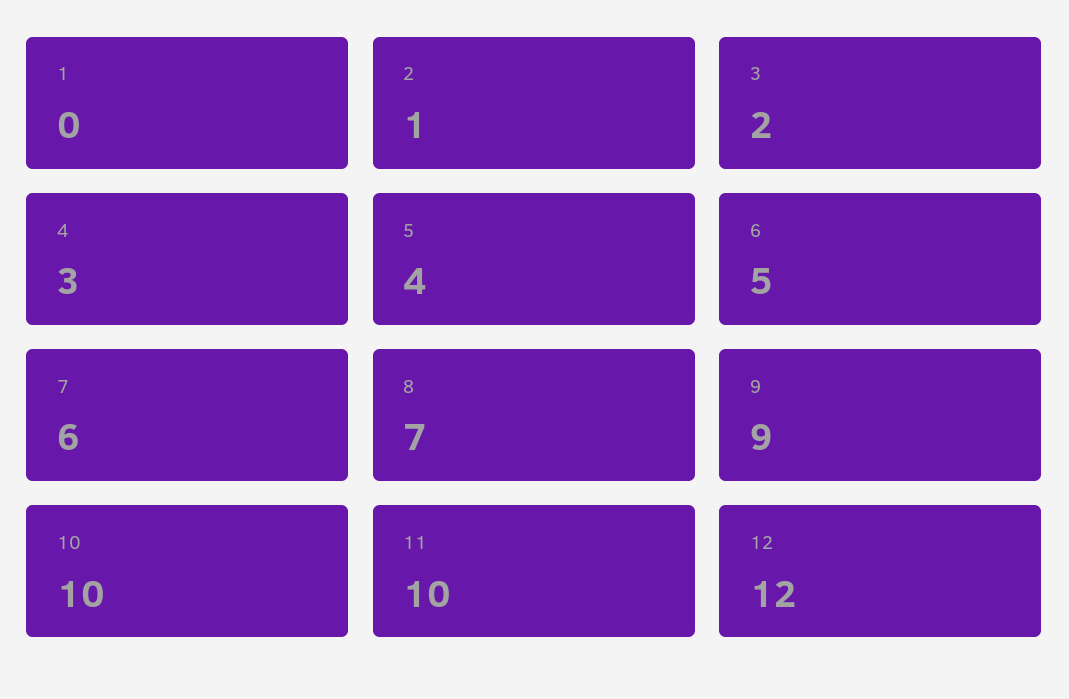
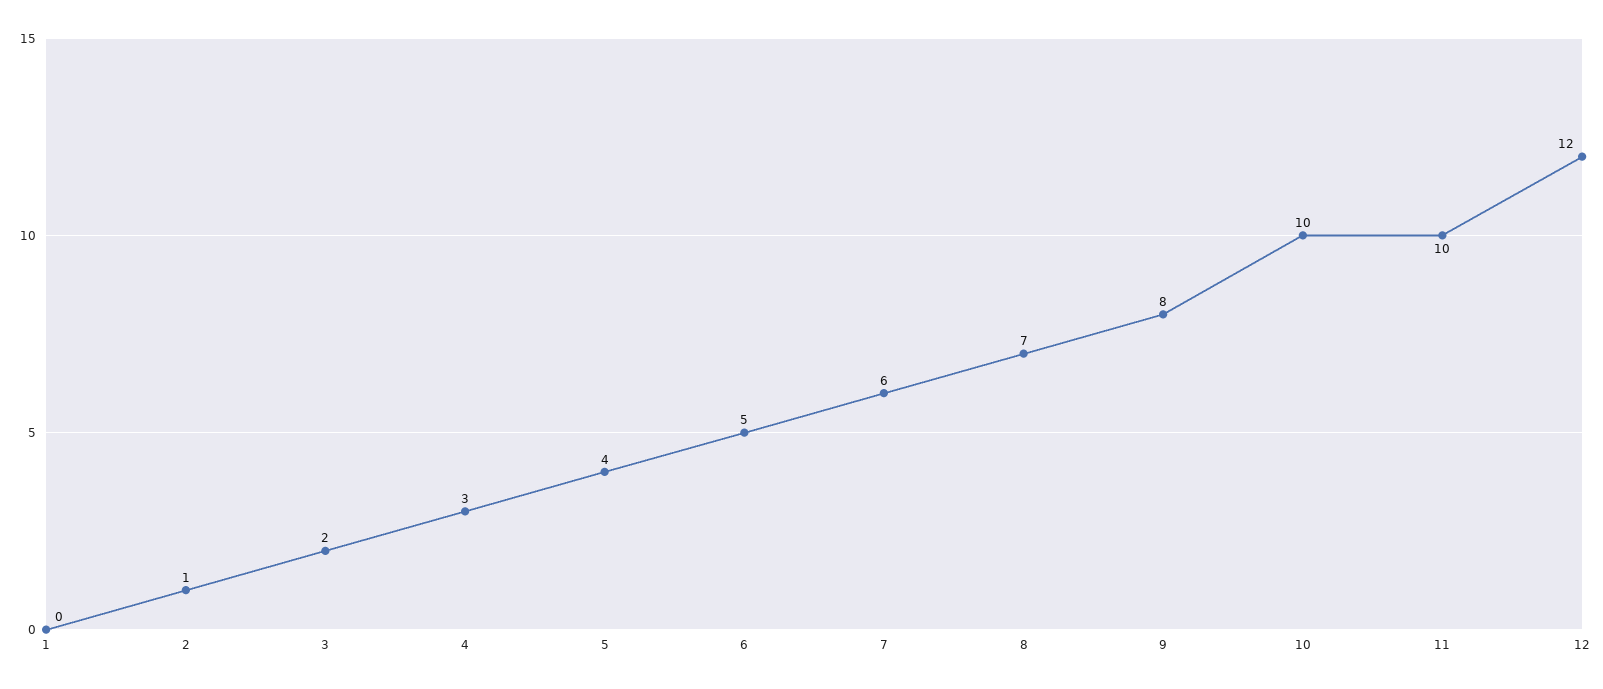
9: 9 -> 8

